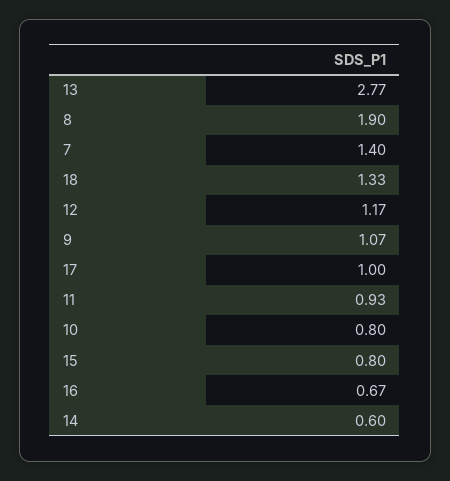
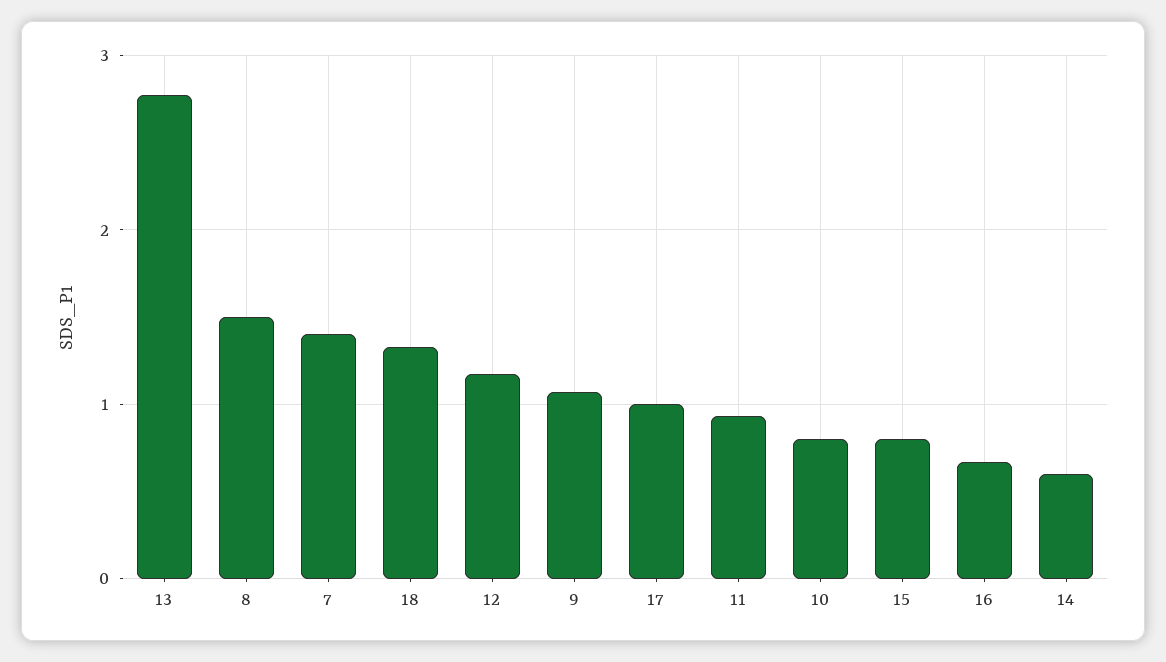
8: 1.9 -> 1.5

